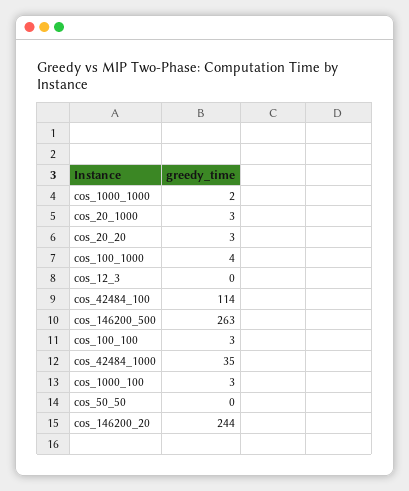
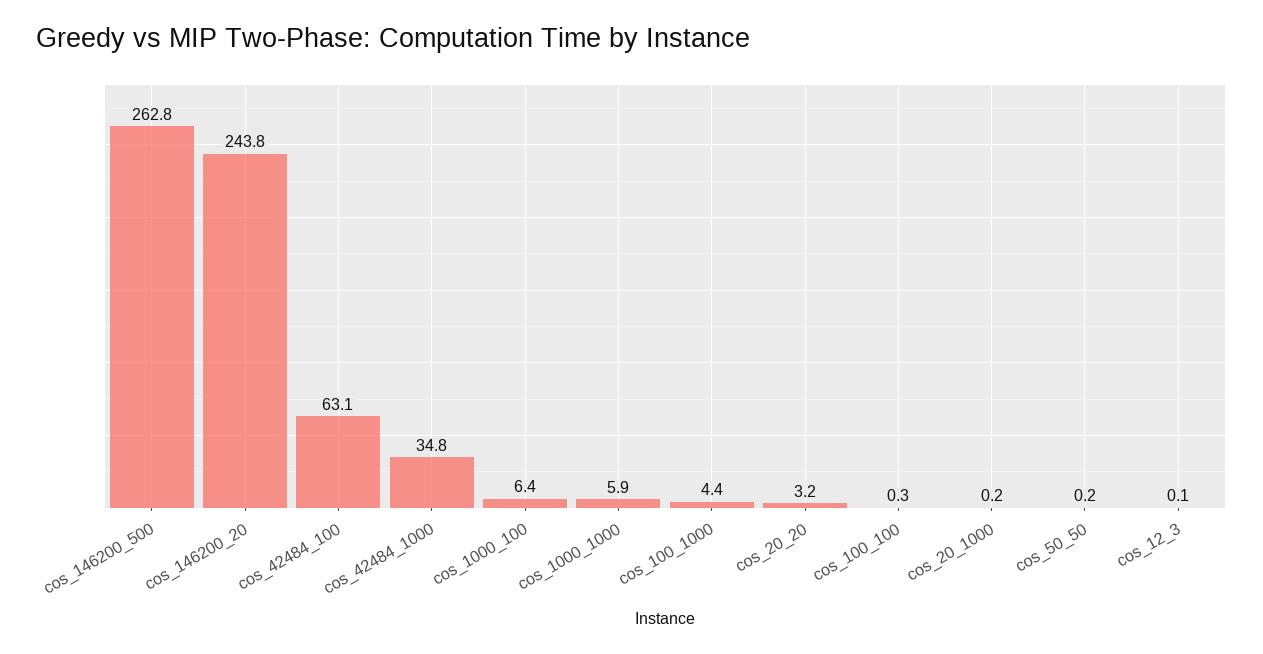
cos_1000_1000: 2 -> 5.9
cos_20_1000: 3 -> 0.2
cos_42484_100: 114 -> 63.1
cos_100_100: 3 -> 0.3
cos_1000_100: 3 -> 6.4

